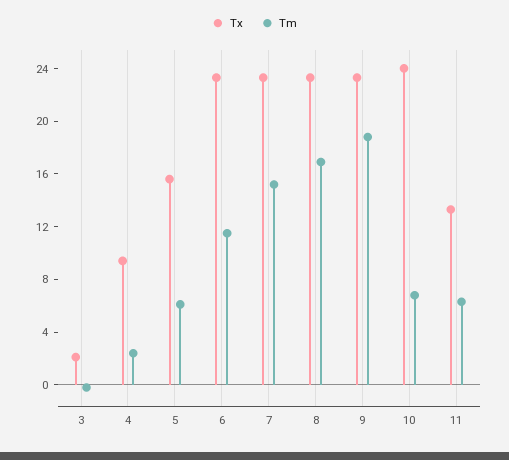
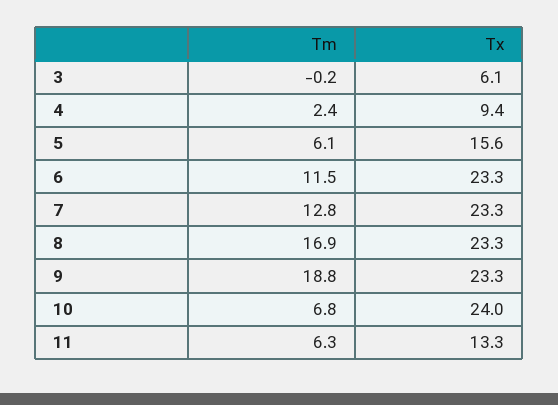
Tx, 3: 2 -> 6.1
Tm, 7: 15 -> 12.8

